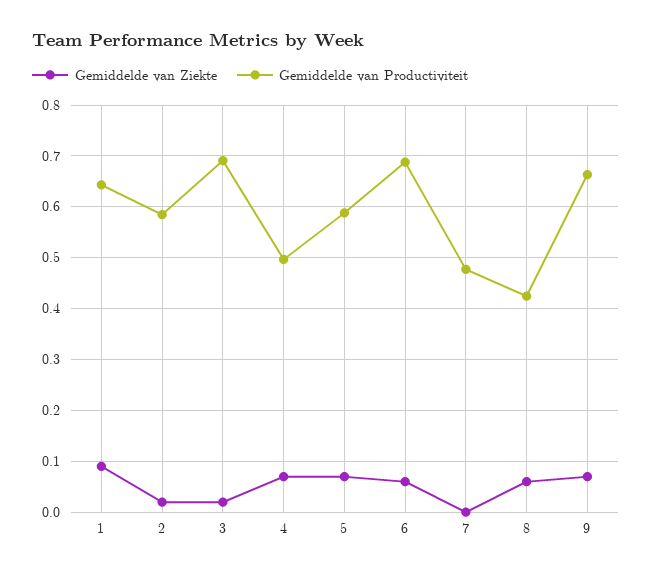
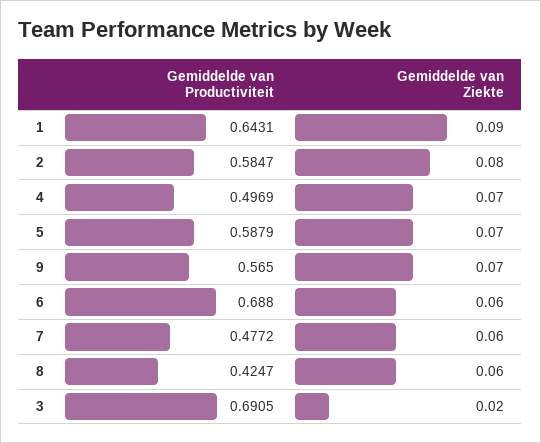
Gemiddelde van Ziekte, 2: 0.02 -> 0.08
Gemiddelde van Ziekte, 7: 0 -> 0.06
Gemiddelde van Productiviteit, 9: 0.66 -> 0.565

